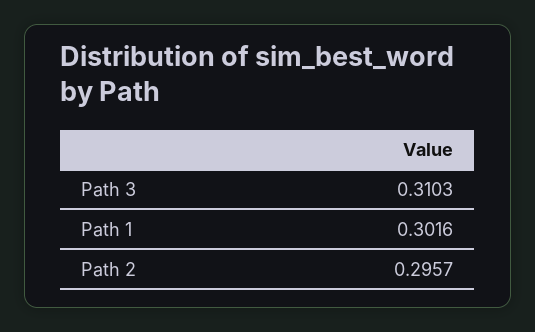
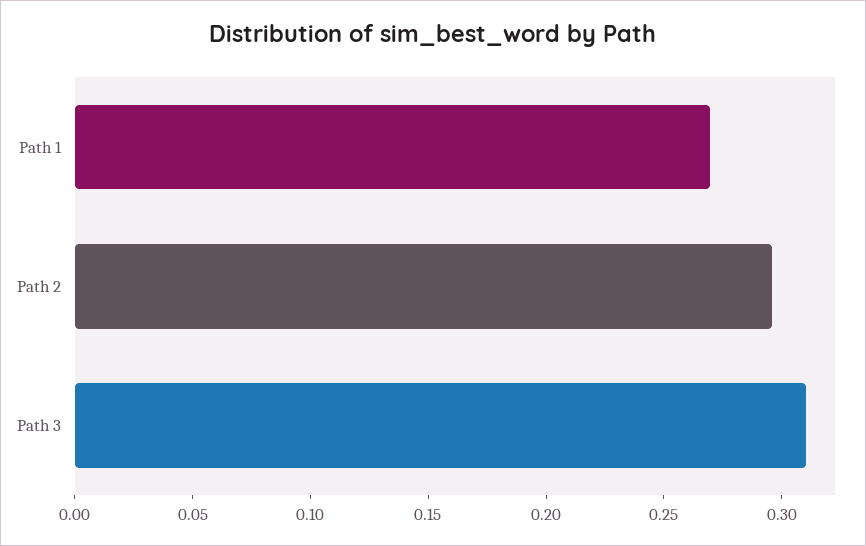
Path 1: 0.3016 -> 0.27

